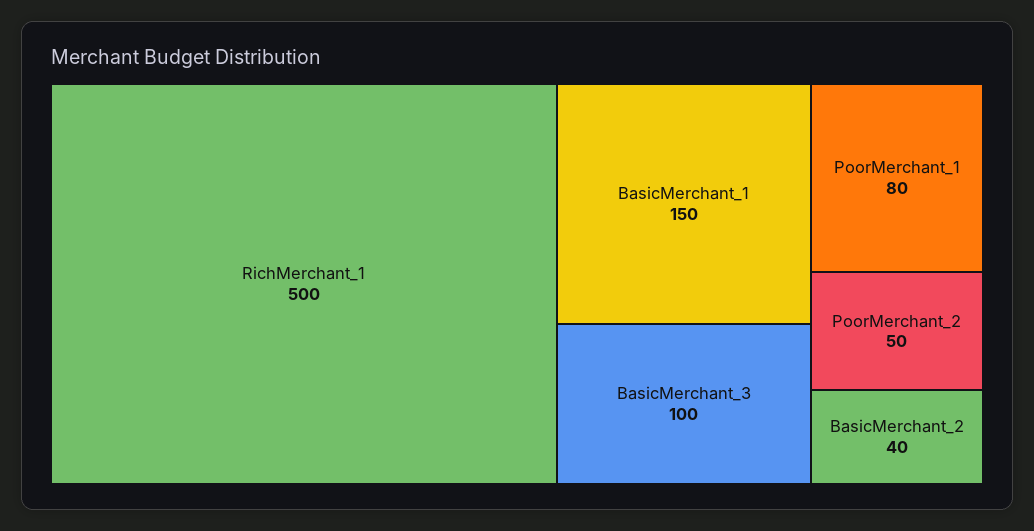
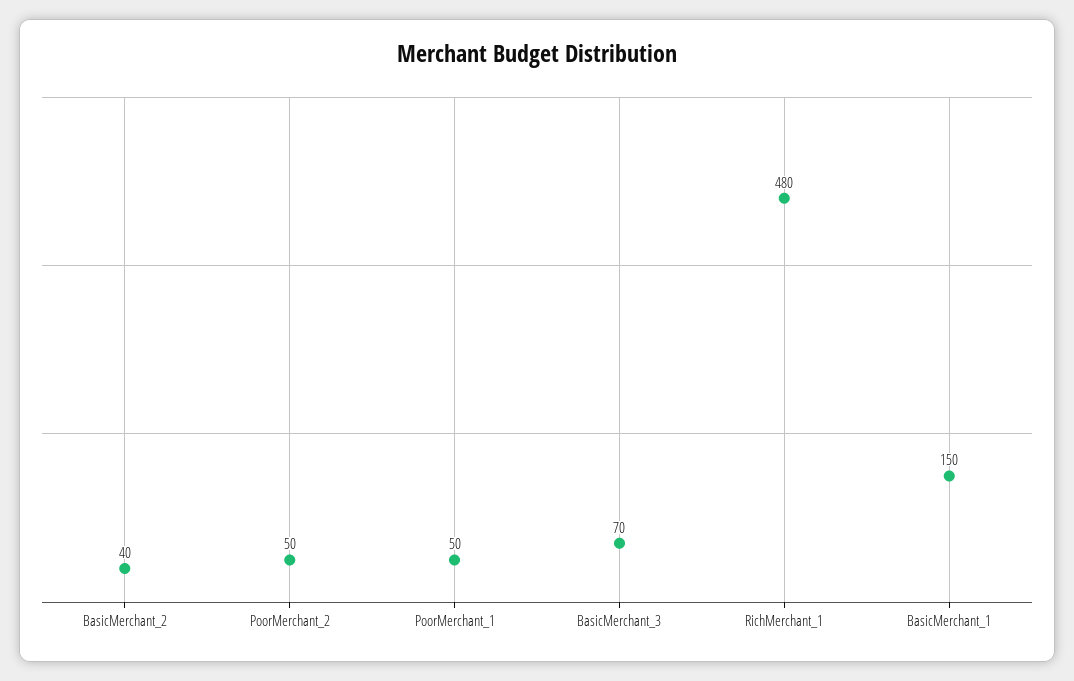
RichMerchant_1: 500 -> 480
BasicMerchant_3: 100 -> 70
PoorMerchant_1: 80 -> 50

